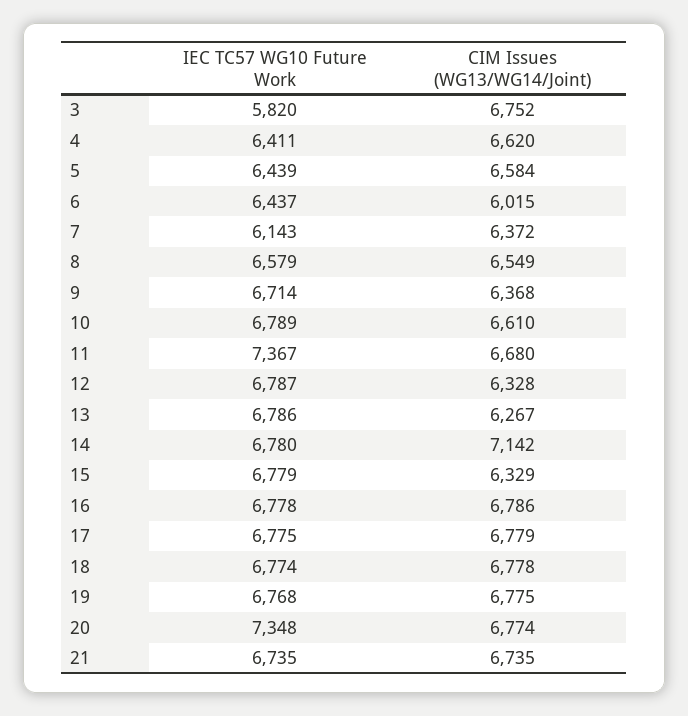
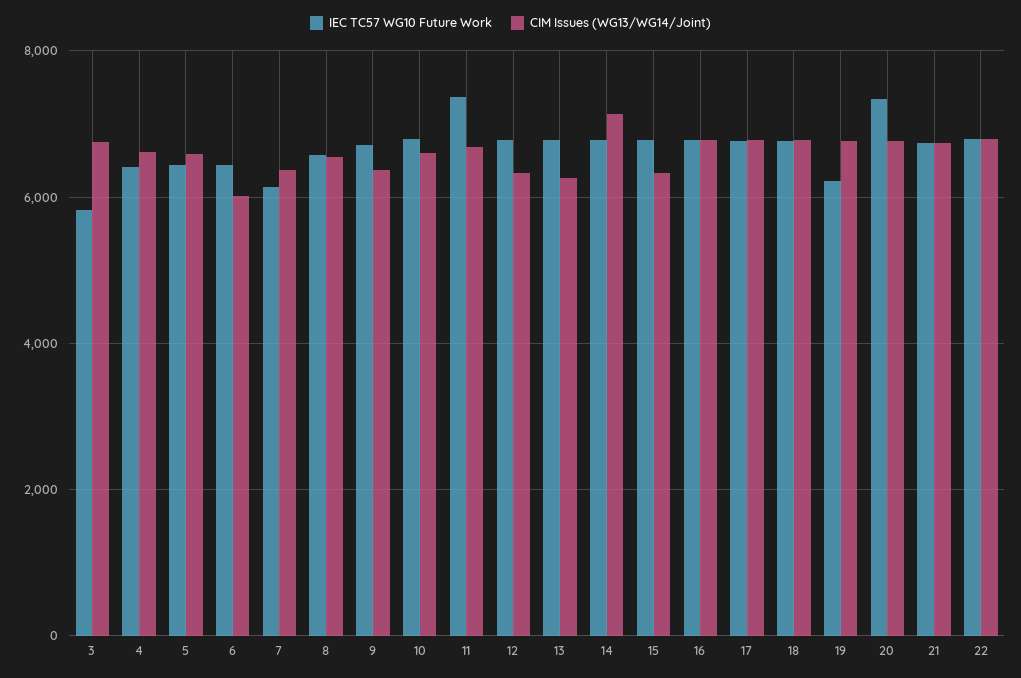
IEC TC57 WG10 Future Work, 19: 6768 -> 6200
IEC TC57 WG10 Future Work, 22: none -> 6800
CIM Issues (WG13/WG14/Joint), 22: none -> 6800

